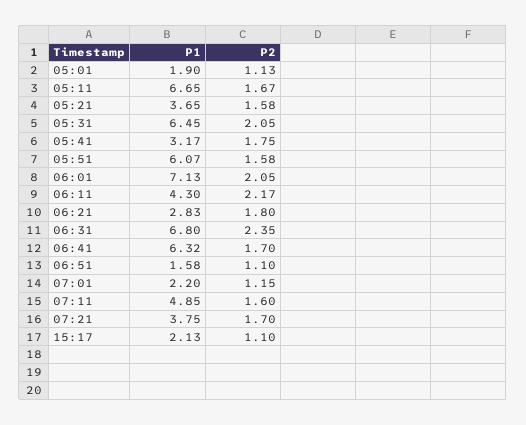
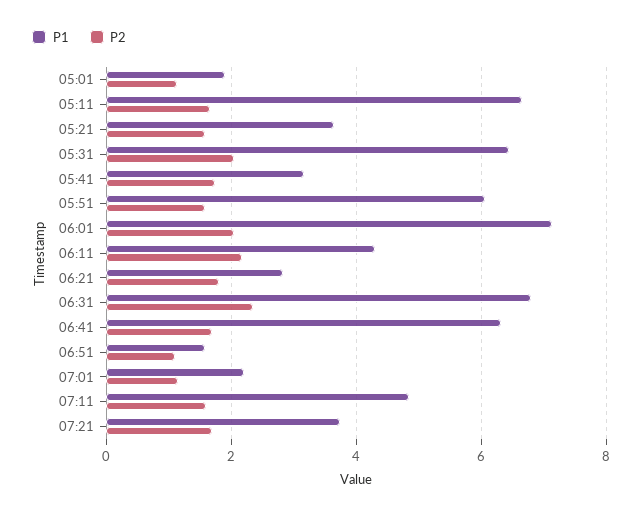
P1, 15:17: 2.13 -> none
P2, 15:17: 1.1 -> none

